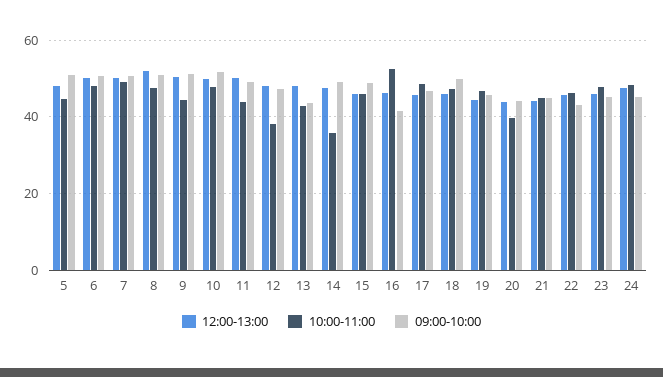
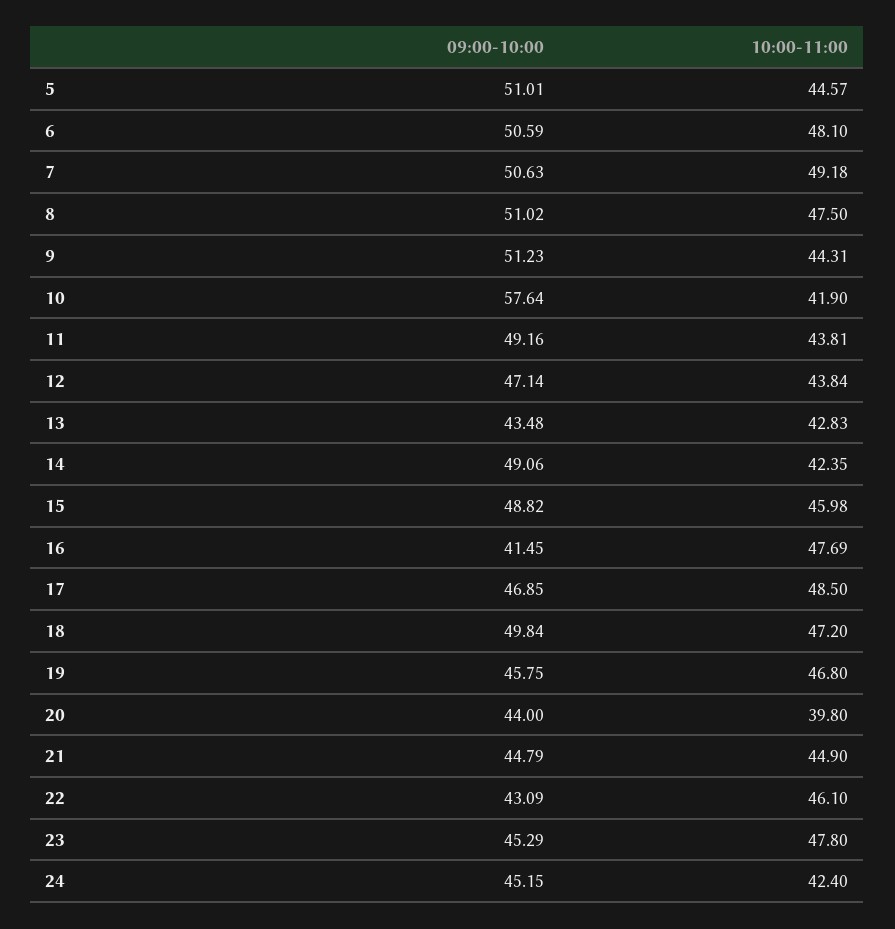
12:00-13:00, 5: 48 -> none
12:00-13:00, 6: 50 -> none
12:00-13:00, 7: 50 -> none
12:00-13:00, 8: 52 -> none
12:00-13:00, 9: 50 -> none
12:00-13:00, 10: 50 -> none
10:00-11:00, 10: 48 -> 41.9
09:00-10:00, 10: 52 -> 57.64
12:00-13:00, 11: 50 -> none
12:00-13:00, 12: 48 -> none
10:00-11:00, 12: 38 -> 43.84
12:00-13:00, 13: 48 -> none
12:00-13:00, 14: 48 -> none
10:00-11:00, 14: 36 -> 42.35
12:00-13:00, 15: 46 -> none
12:00-13:00, 16: 46 -> none
10:00-11:00, 16: 52 -> 47.69
12:00-13:00, 17: 46 -> none
12:00-13:00, 18: 46 -> none
12:00-13:00, 19: 44 -> none
12:00-13:00, 20: 44 -> none
12:00-13:00, 21: 44 -> none
12:00-13:00, 22: 46 -> none
12:00-13:00, 23: 46 -> none
12:00-13:00, 24: 48 -> none
10:00-11:00, 24: 48 -> 42.4

